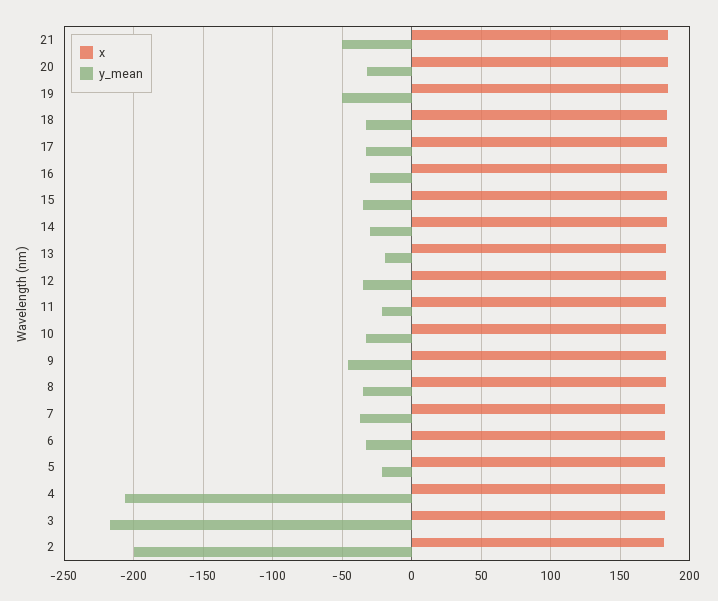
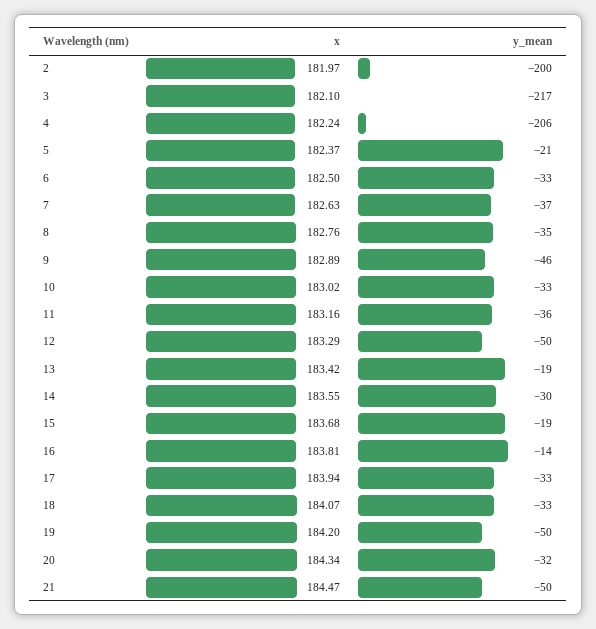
y_mean, 16: -30 -> -14
y_mean, 15: -35 -> -19
y_mean, 12: -35 -> -50
y_mean, 11: -20 -> -36

